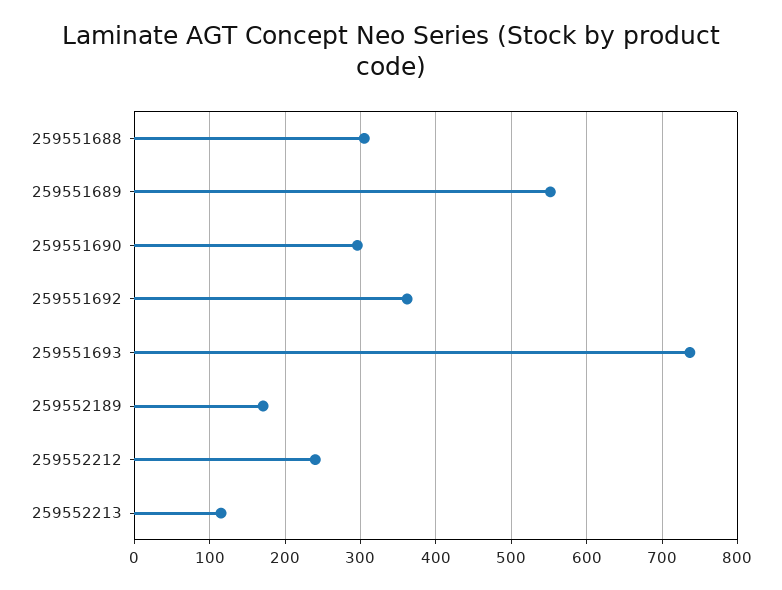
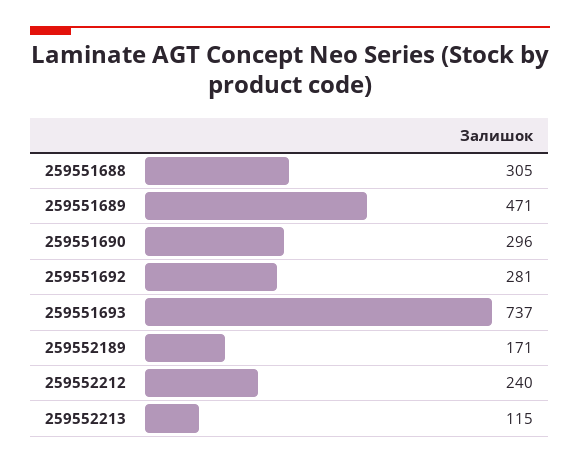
259551689: 550 -> 471
259551692: 360 -> 281

